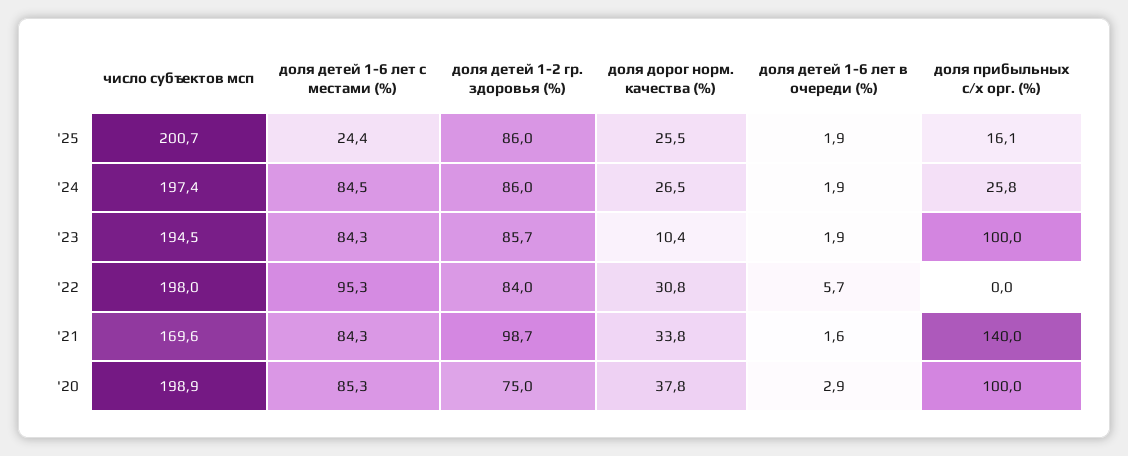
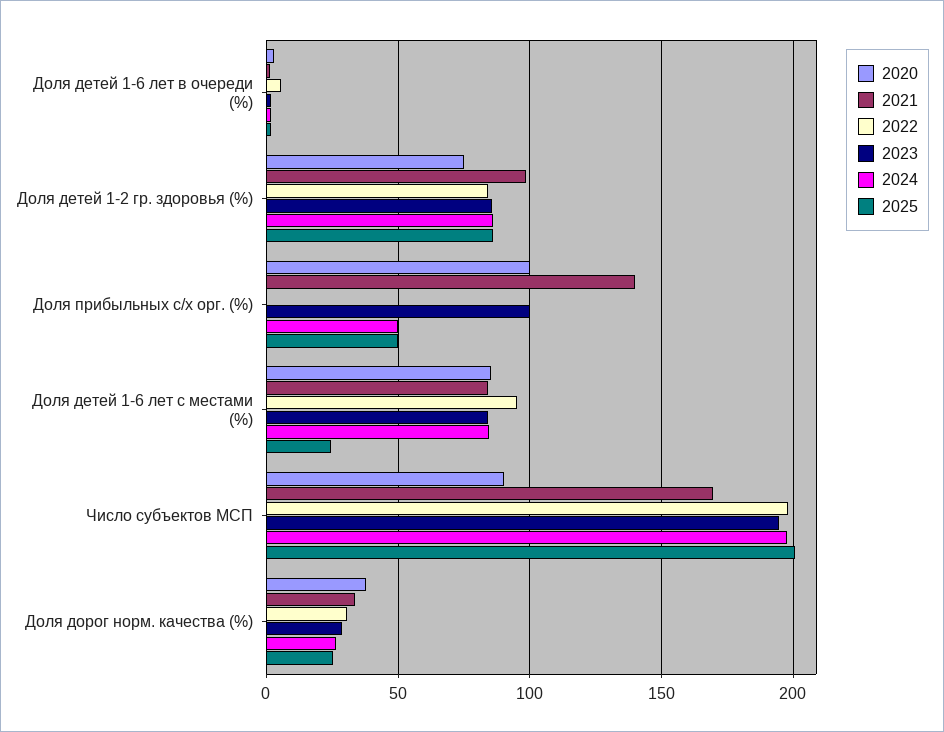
'25, доля прибыльных с/х орг. (%): 16.1 -> 50
'24, доля прибыльных с/х орг. (%): 25.8 -> 50
'23, доля дорог норм. качества (%): 10.4 -> 30
'20, число субъектов мсп: 198.9 -> 90

